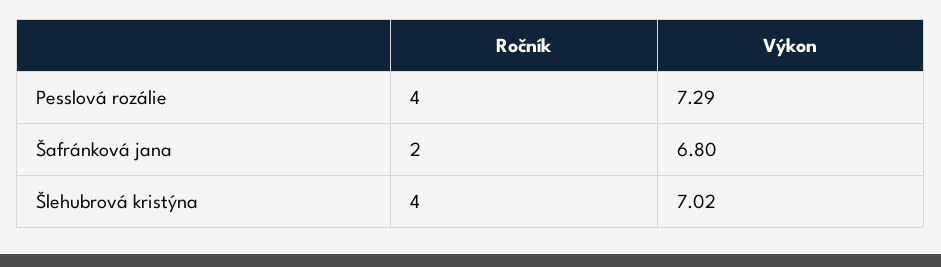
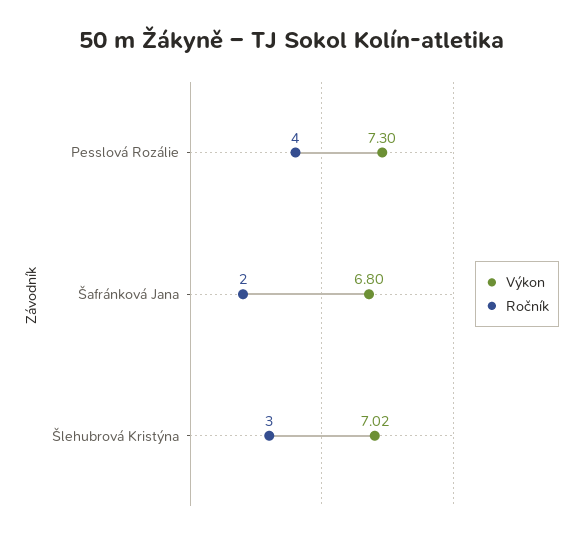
Výkon, Pesslová rozálie: 7.29 -> 7.3
Ročník, Šlehubrová kristýna: 4 -> 3

